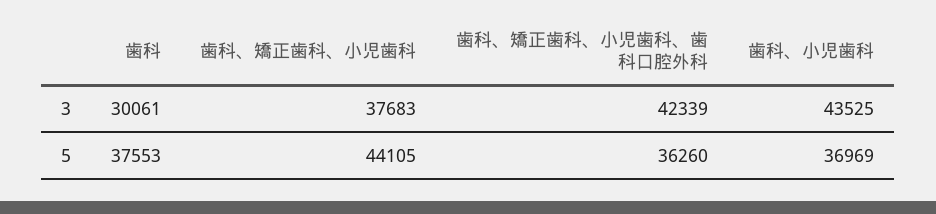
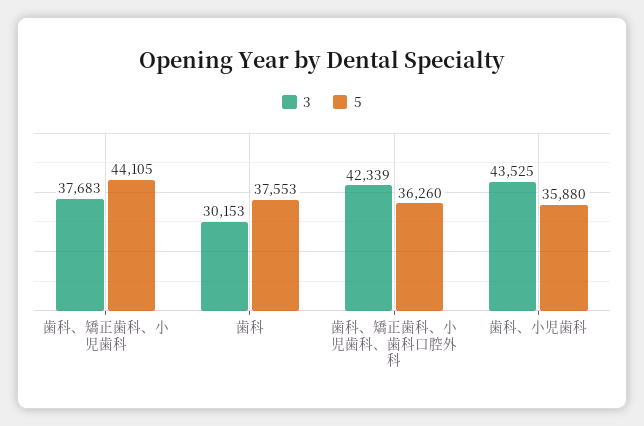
3, 歯科: 30061 -> 30153
5, 歯科、小児歯科: 36969 -> 35880

